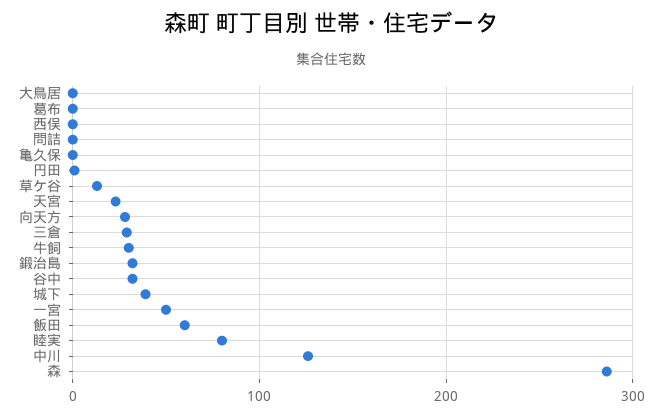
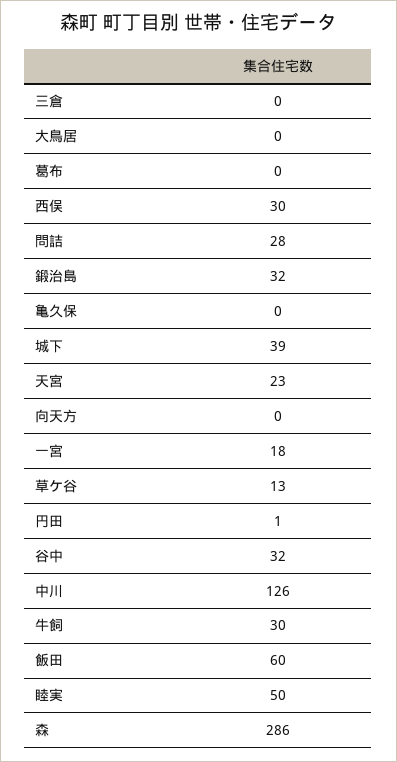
西俣: 0 -> 30
問詰: 0 -> 28
向天方: 30 -> 0
三倉: 30 -> 0
一宮: 50 -> 18
睦実: 80 -> 50

